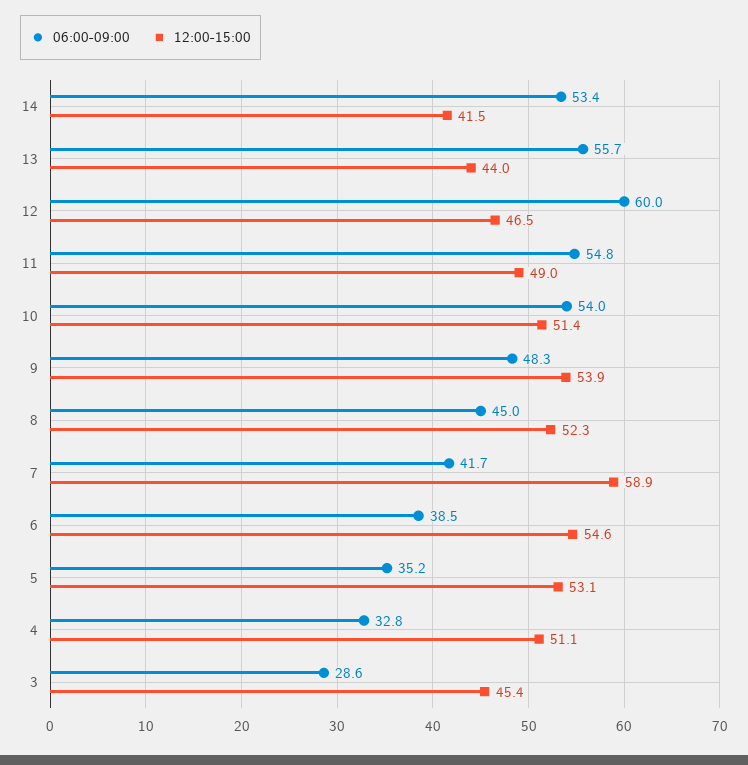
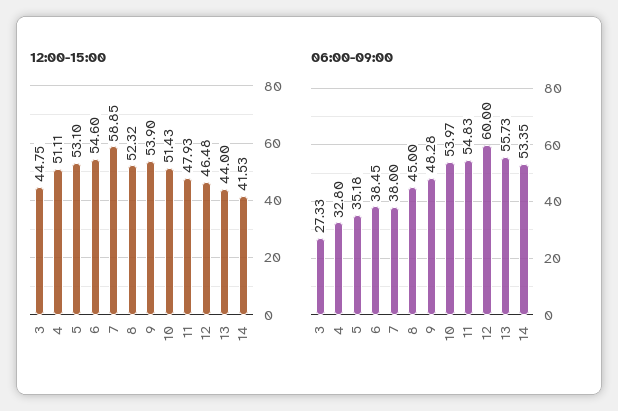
12:00-15:00, 11: 49 -> 47.93
06:00-09:00, 7: 41.7 -> 38
06:00-09:00, 3: 28.6 -> 27.33
12:00-15:00, 3: 45.4 -> 44.75

